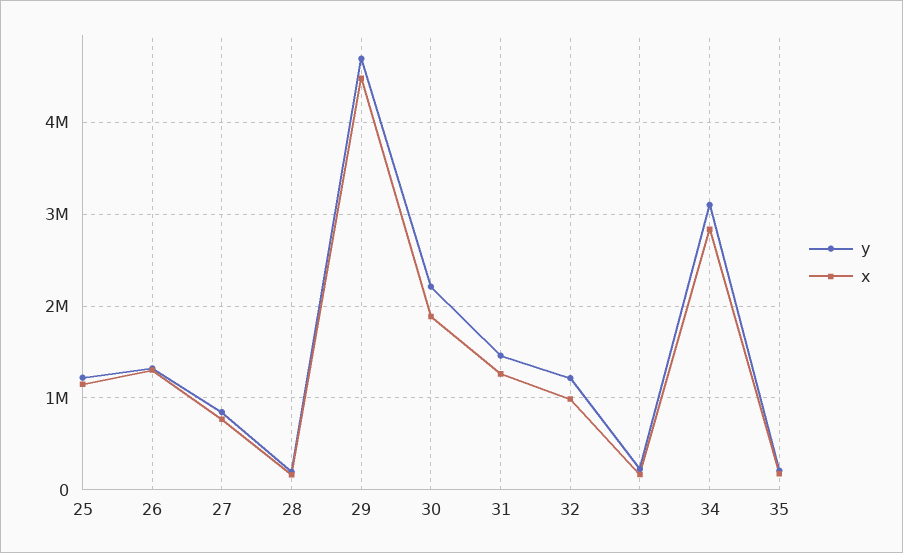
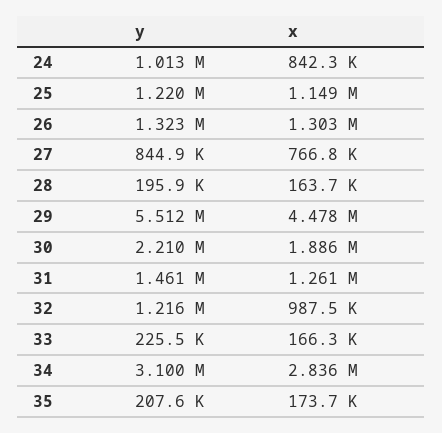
y, 29: 4700000 -> 5512000
y, 24: none -> 1013000
x, 24: none -> 842300

